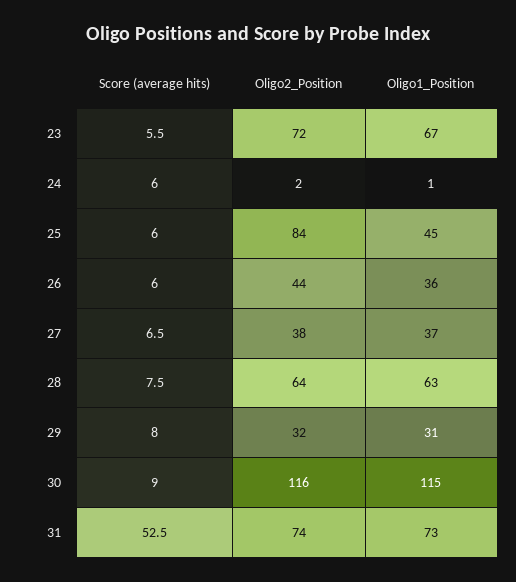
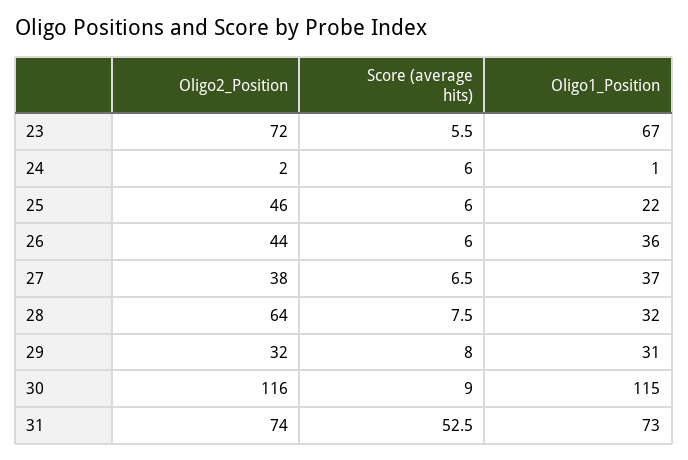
Oligo2_Position, 25: 84 -> 46
Oligo1_Position, 25: 45 -> 22
Oligo1_Position, 28: 63 -> 32

